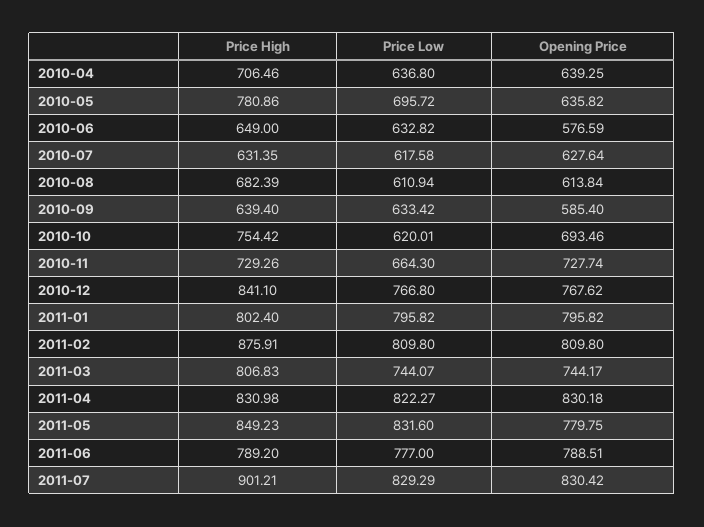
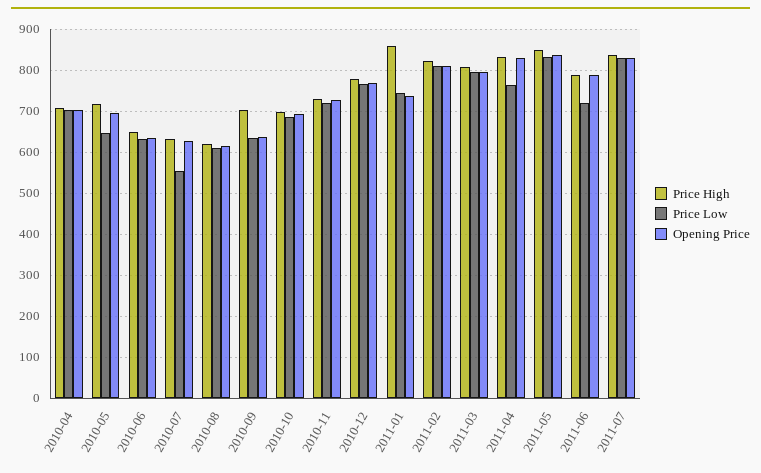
Price Low, 2010-04: 636.8 -> 700
Opening Price, 2010-04: 639.25 -> 700
Price High, 2010-05: 780.86 -> 720
Price Low, 2010-05: 695.72 -> 640
Opening Price, 2010-05: 635.82 -> 700
Opening Price, 2010-06: 576.59 -> 640
Price Low, 2010-07: 617.58 -> 560
Price High, 2010-08: 682.39 -> 620
Price High, 2010-09: 639.4 -> 700
Opening Price, 2010-09: 585.4 -> 640
Price High, 2010-10: 754.42 -> 700
Price Low, 2010-10: 620.01 -> 680
Price Low, 2010-11: 664.3 -> 720
Price High, 2010-12: 841.1 -> 780
Price High, 2011-01: 802.4 -> 860
Price Low, 2011-01: 795.82 -> 740
Opening Price, 2011-01: 795.82 -> 740
Price High, 2011-02: 875.91 -> 820
Price Low, 2011-03: 744.07 -> 800
Opening Price, 2011-03: 744.17 -> 800
Price Low, 2011-04: 822.27 -> 760
Opening Price, 2011-05: 779.75 -> 840
Price Low, 2011-06: 777 -> 720
Price High, 2011-07: 901.21 -> 840

